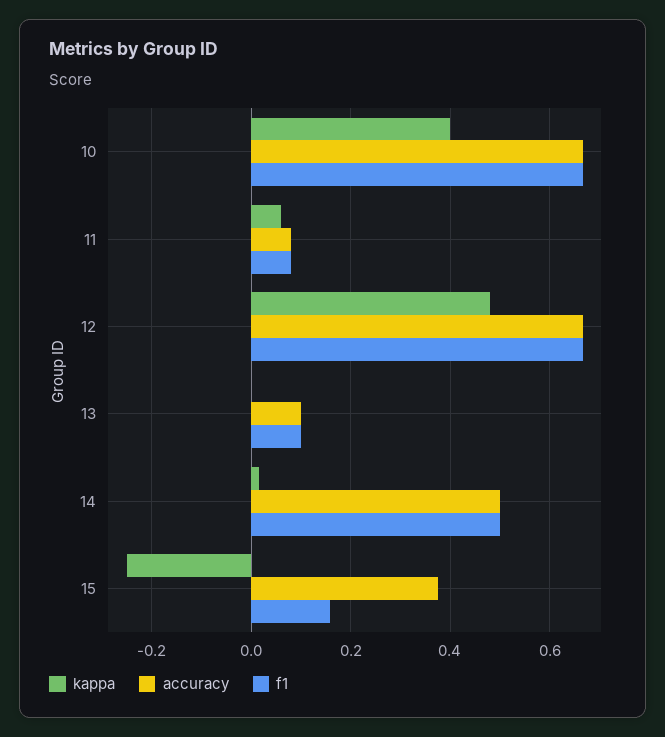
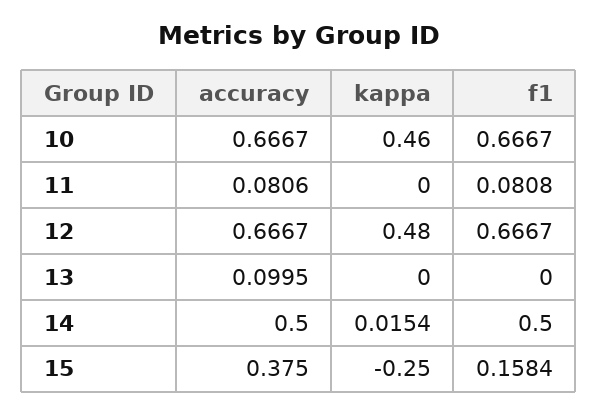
kappa, 10: 0.4 -> 0.46
kappa, 11: 0.06 -> 0
f1, 13: 0.1 -> 0

